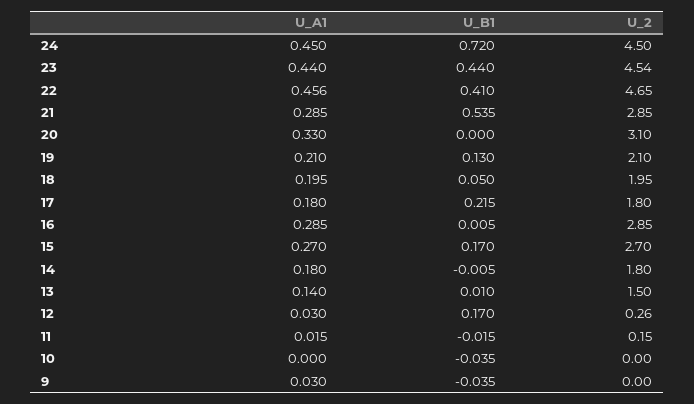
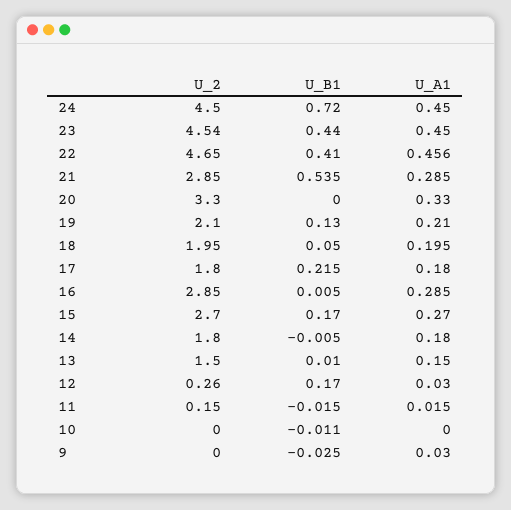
U_A1, 23: 0.44 -> 0.45
U_2, 20: 3.1 -> 3.3
U_A1, 13: 0.14 -> 0.15
U_B1, 10: -0.035 -> -0.011
U_B1, 9: -0.035 -> -0.025

